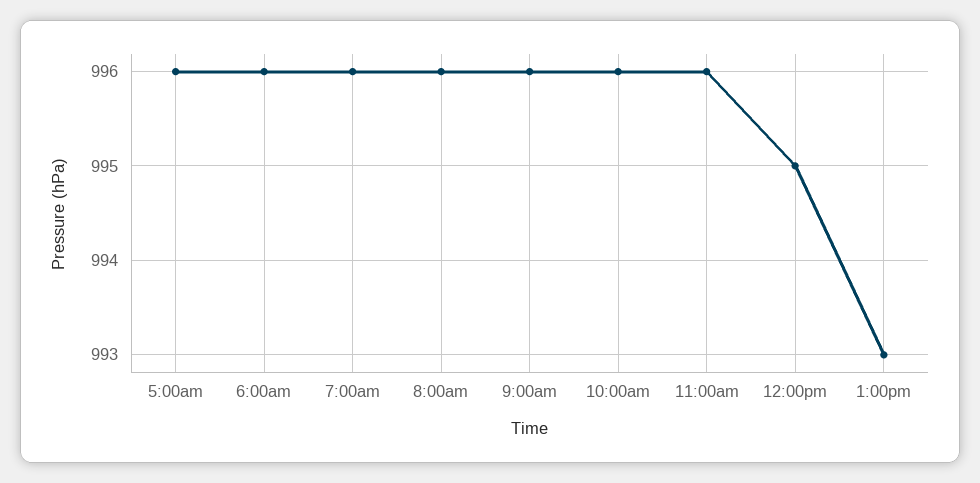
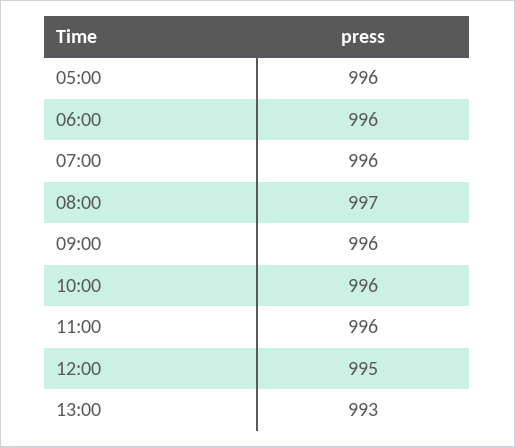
8:00am: 996 -> 997

